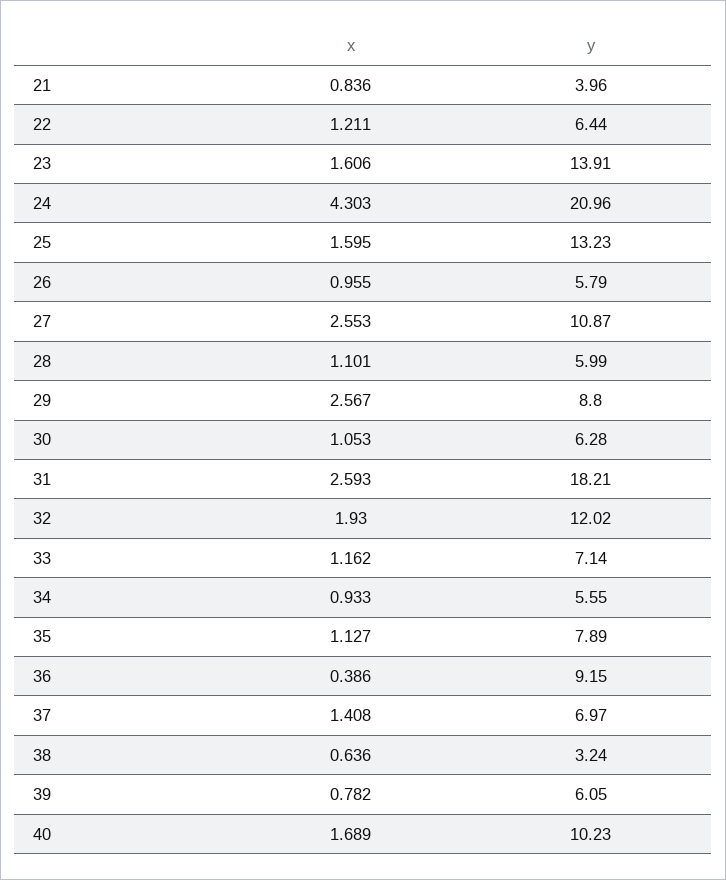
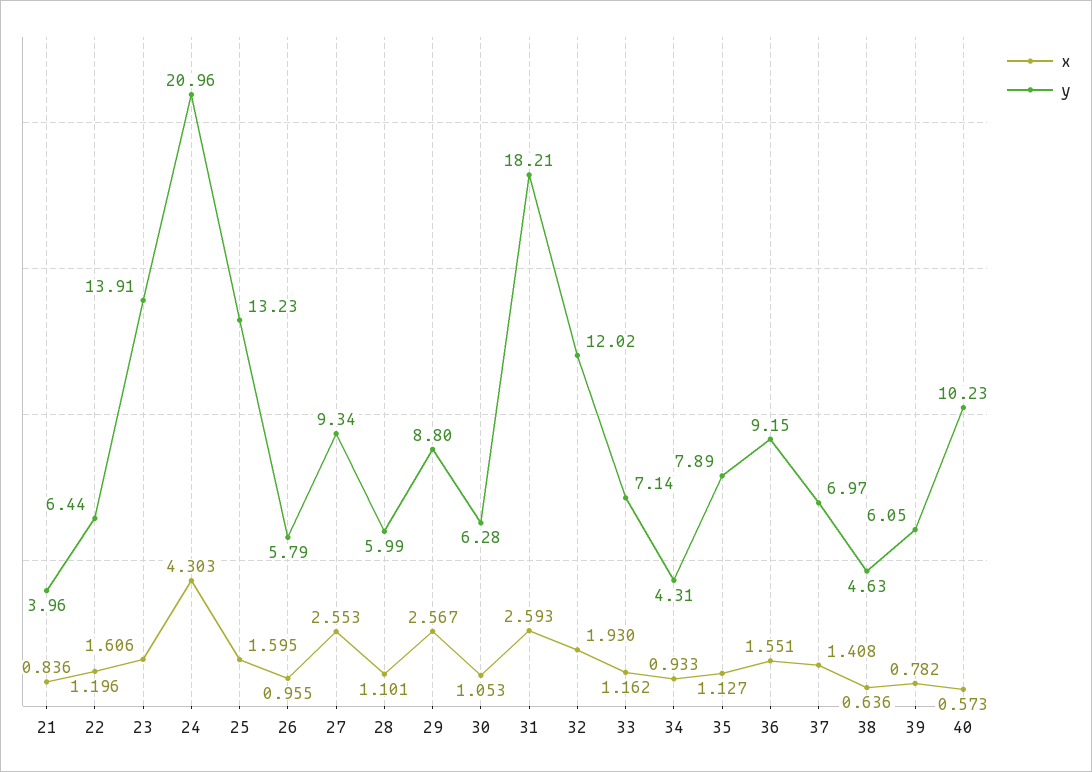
x, 22: 1.211 -> 1.196
y, 27: 10.87 -> 9.34
y, 34: 5.55 -> 4.31
x, 36: 0.386 -> 1.551
y, 38: 3.24 -> 4.63
x, 40: 1.689 -> 0.573

